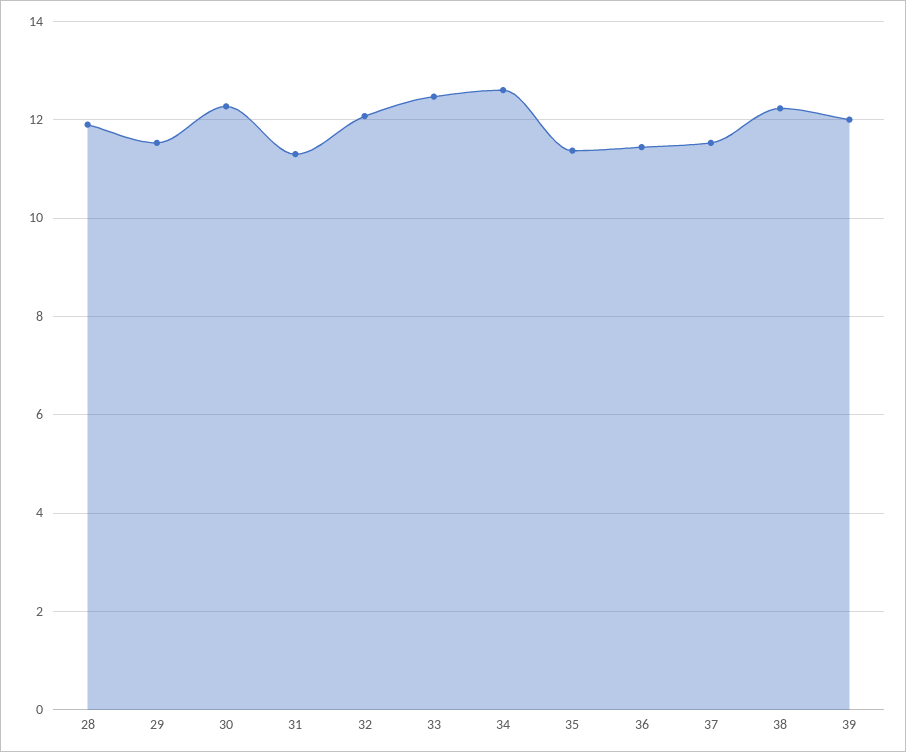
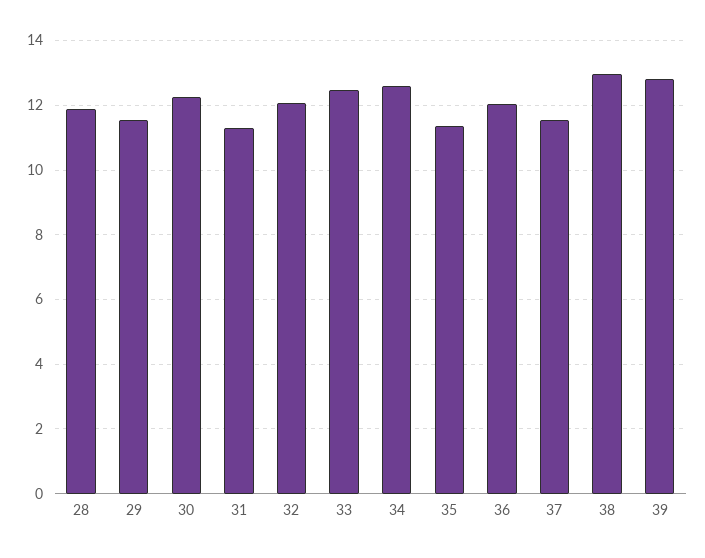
36: 11.4 -> 12
38: 12.2 -> 13
39: 12 -> 12.8

